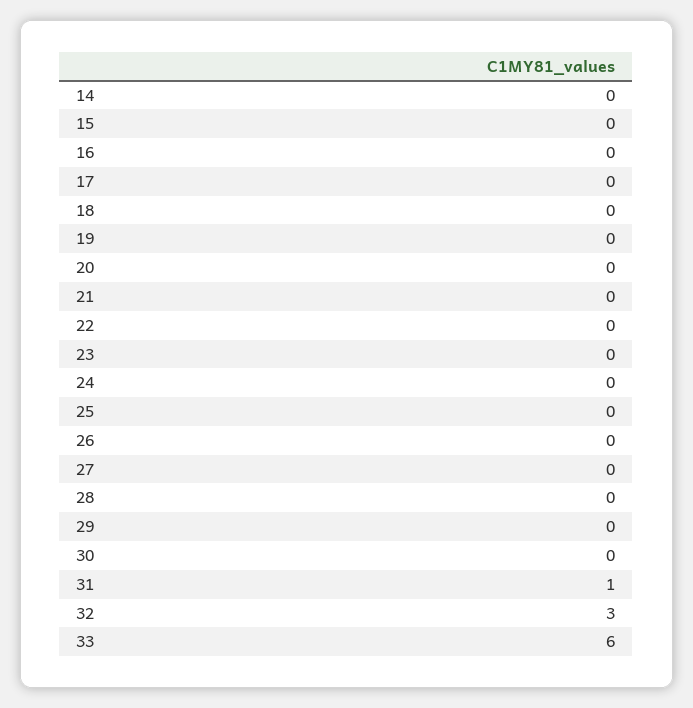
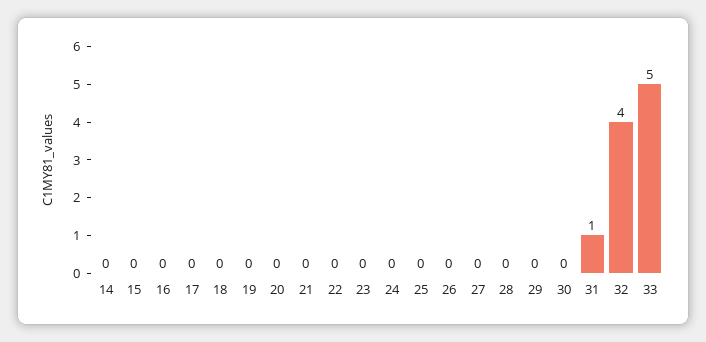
32: 3 -> 4
33: 6 -> 5

